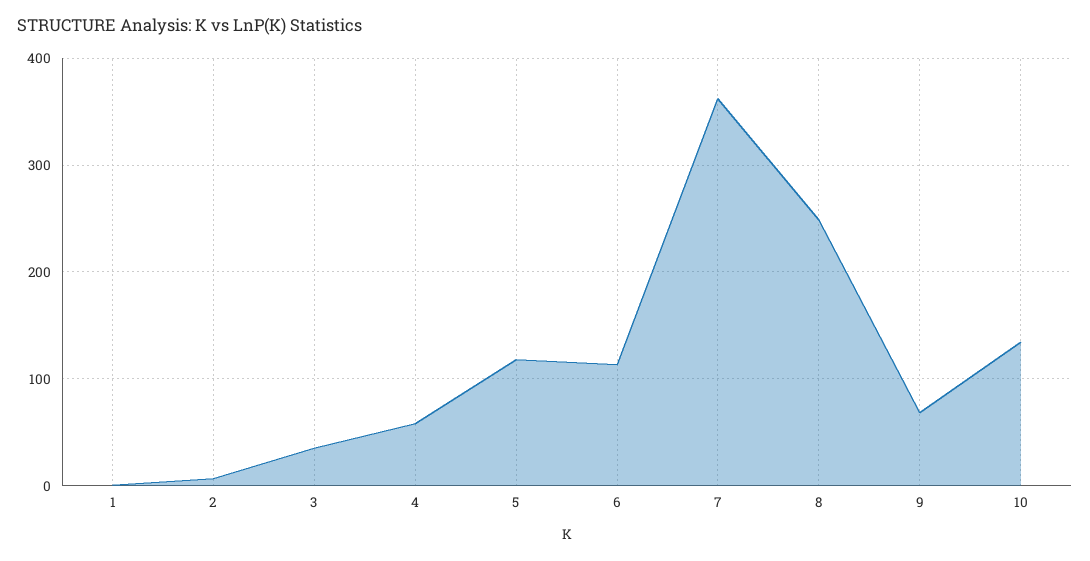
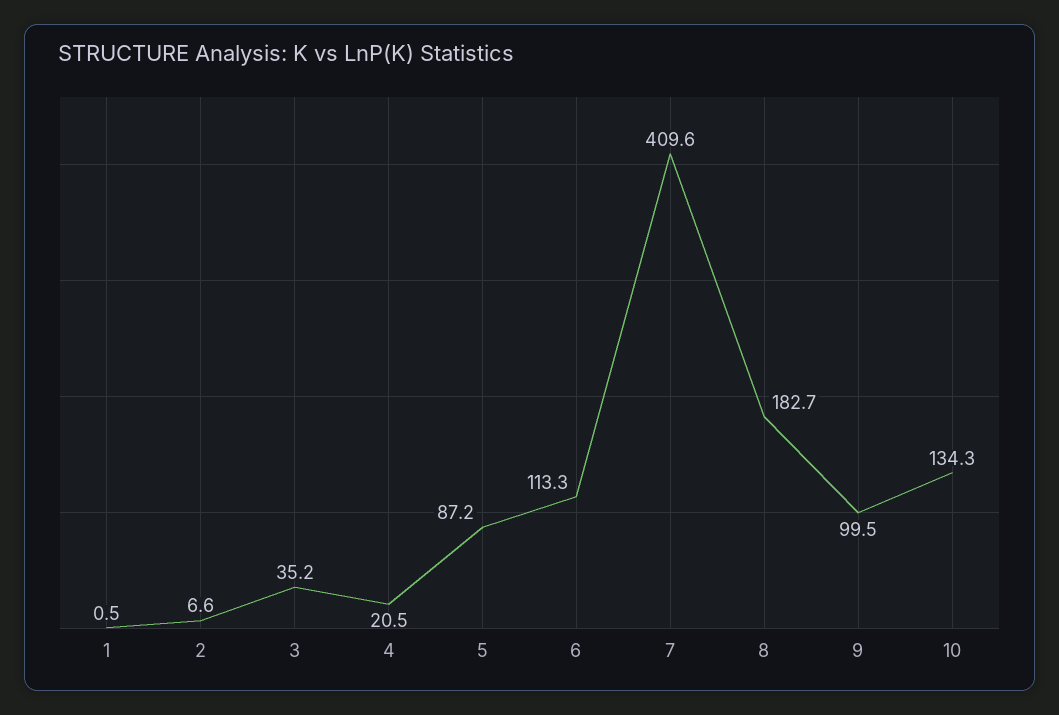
4: 60 -> 20.5
5: 120 -> 87.2
7: 360 -> 409.6
8: 250 -> 182.7
9: 70 -> 99.5

